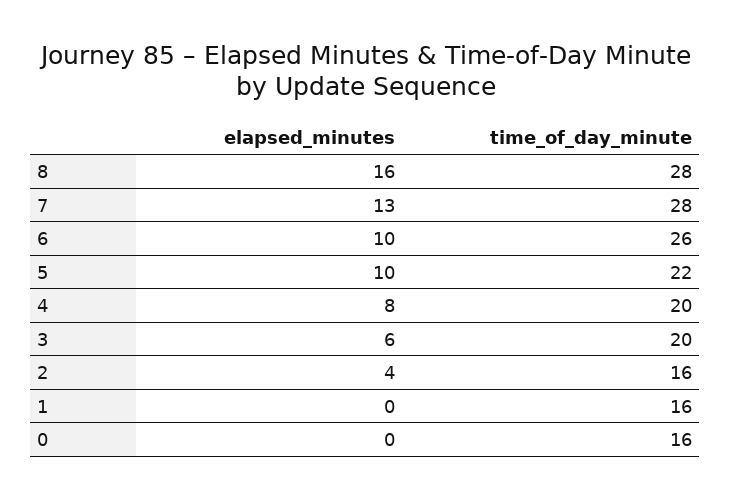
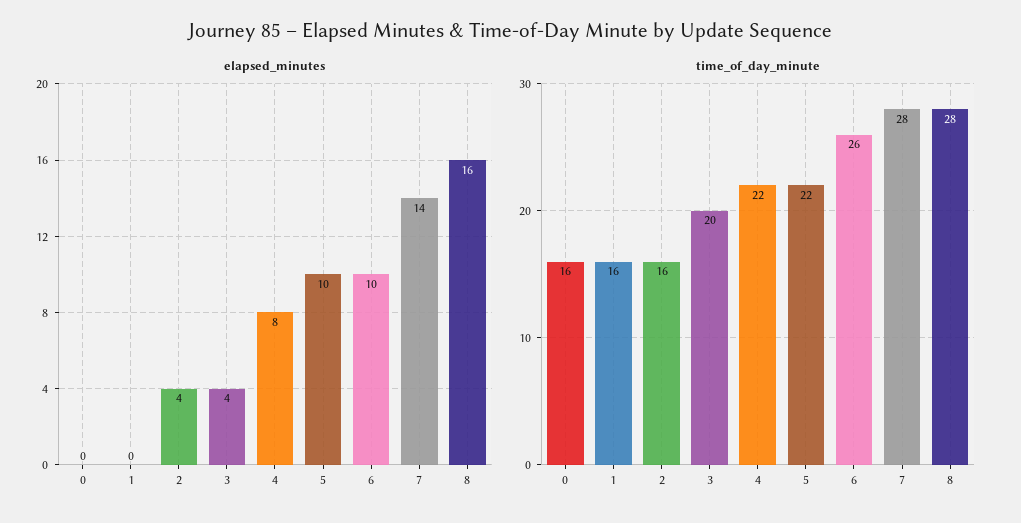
elapsed_minutes, 7: 13 -> 14
time_of_day_minute, 4: 20 -> 22
elapsed_minutes, 3: 6 -> 4

